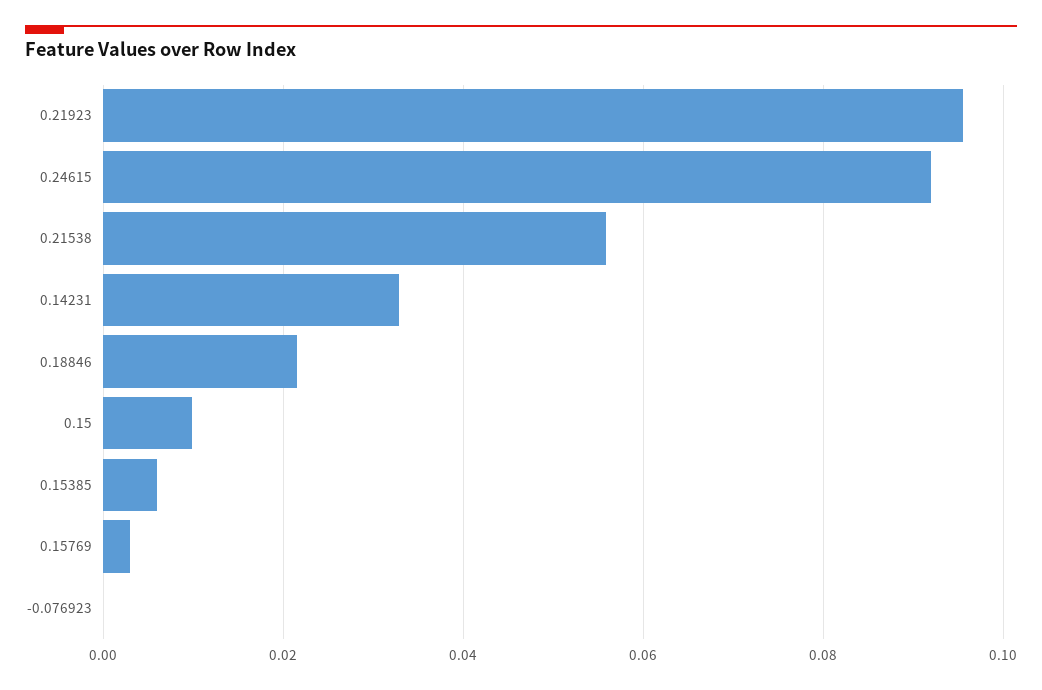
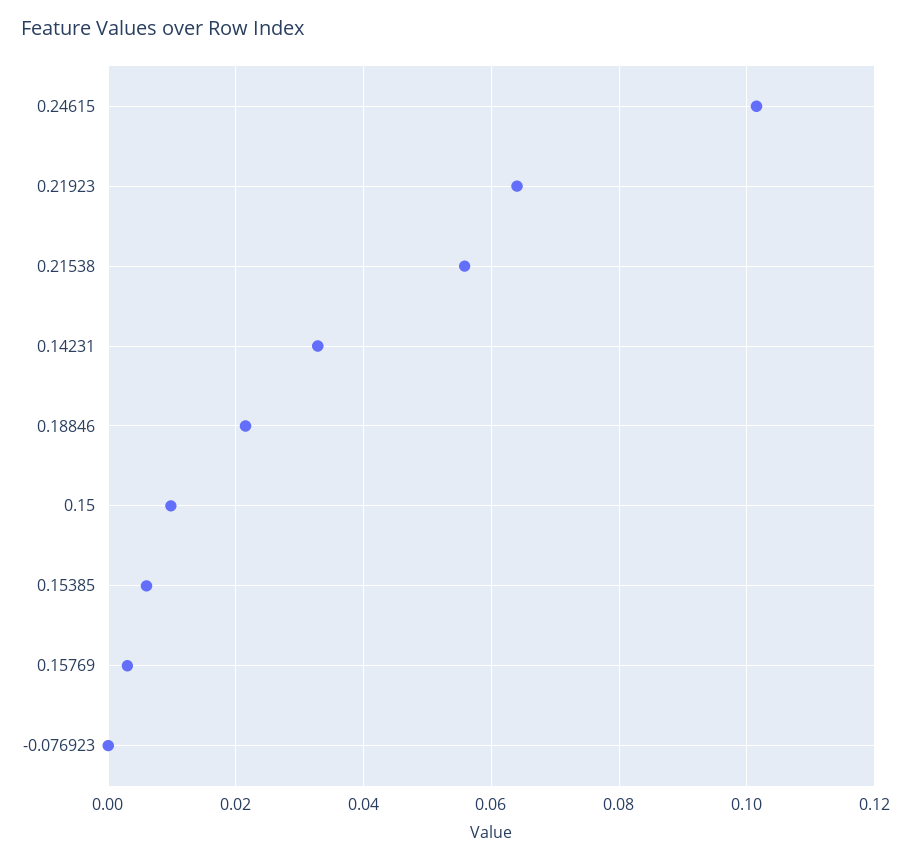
0.21923: 0.096 -> 0.064
0.24615: 0.092 -> 0.102

